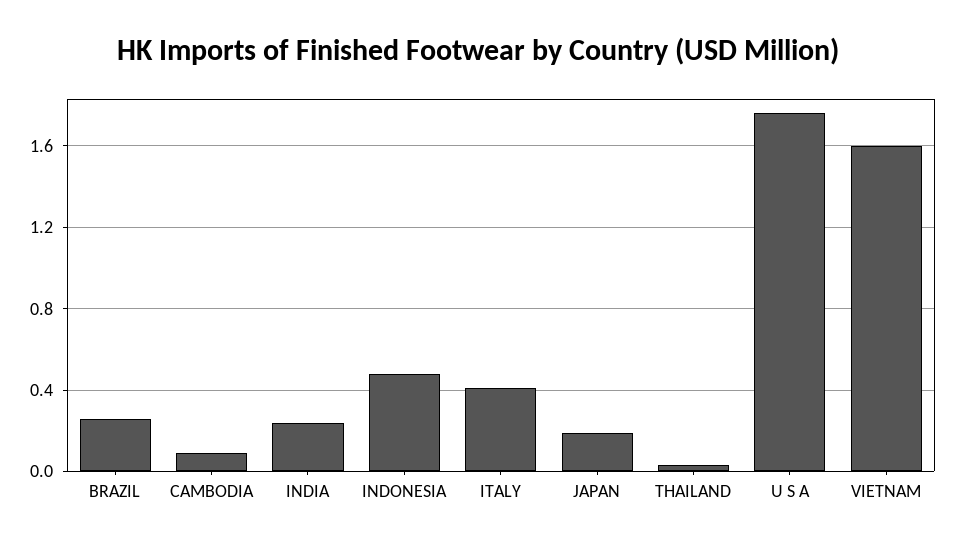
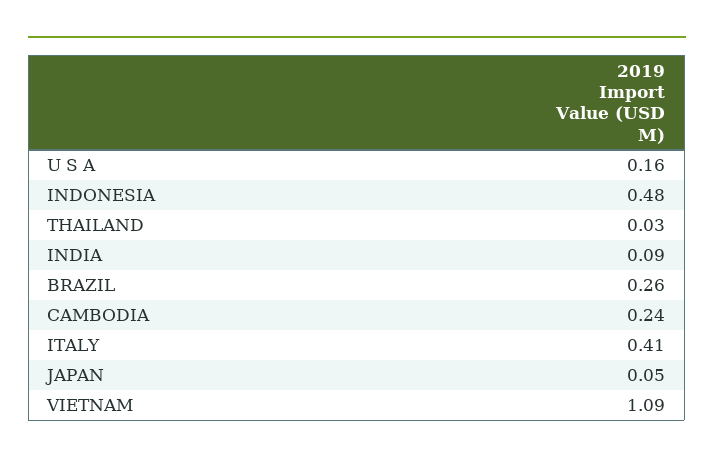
CAMBODIA: 0.1 -> 0.24
INDIA: 0.25 -> 0.09
JAPAN: 0.2 -> 0.05
U S A: 1.75 -> 0.16
VIETNAM: 1.6 -> 1.09

